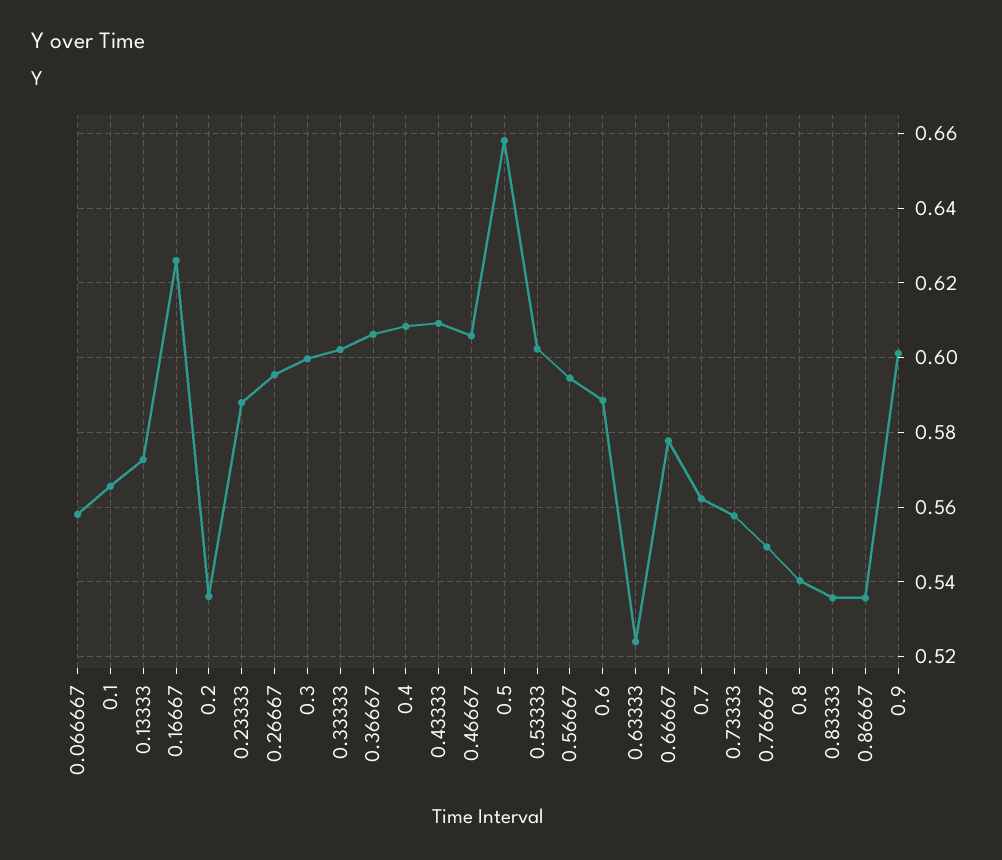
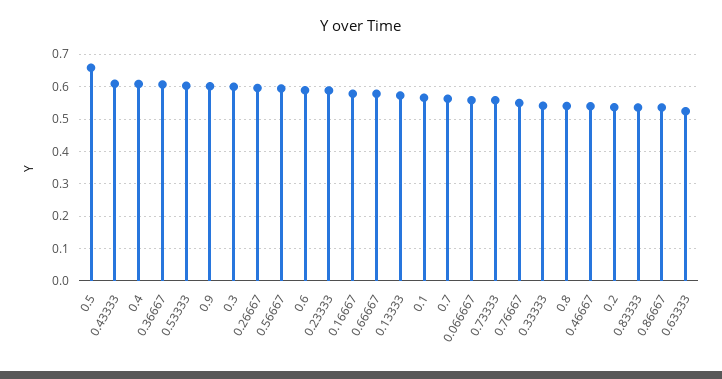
0.16667: 0.626 -> 0.58
0.33333: 0.602 -> 0.54
0.46667: 0.606 -> 0.54

